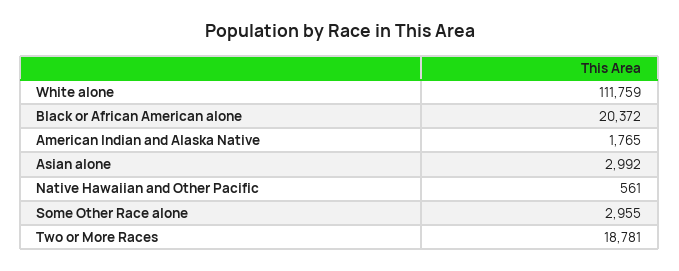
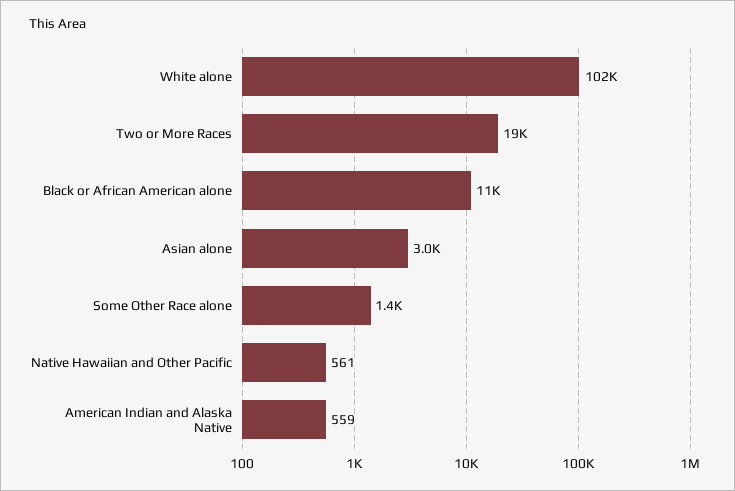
White alone: 111759 -> 102000
Black or African American alone: 20372 -> 11000
American Indian and Alaska Native: 1765 -> 559
Some Other Race alone: 2955 -> 1400

